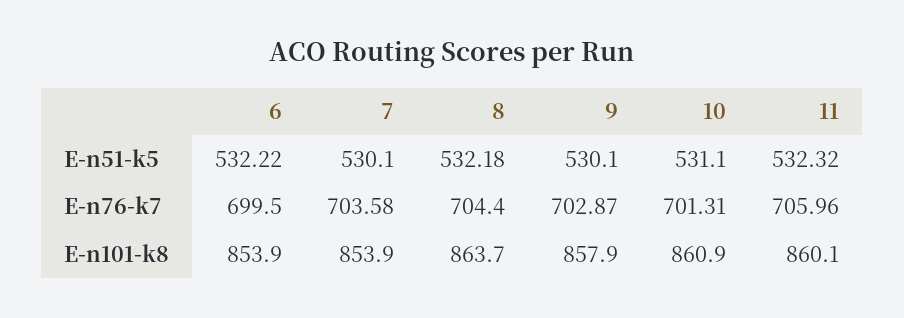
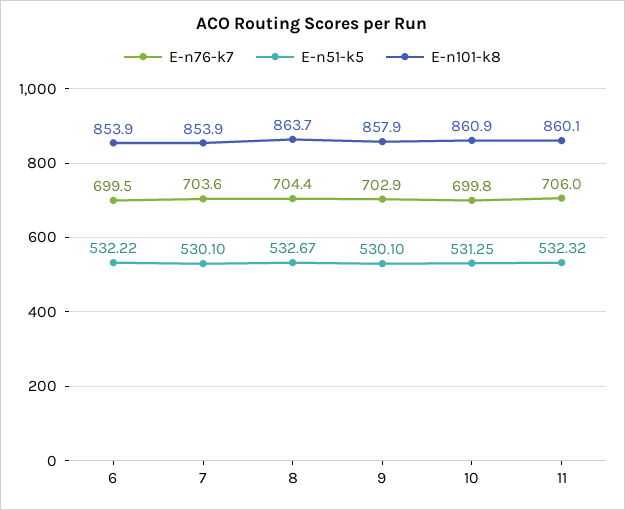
E-n51-k5, 8: 532.18 -> 532.67
E-n51-k5, 10: 531.1 -> 531.25
E-n76-k7, 10: 701.31 -> 699.8

